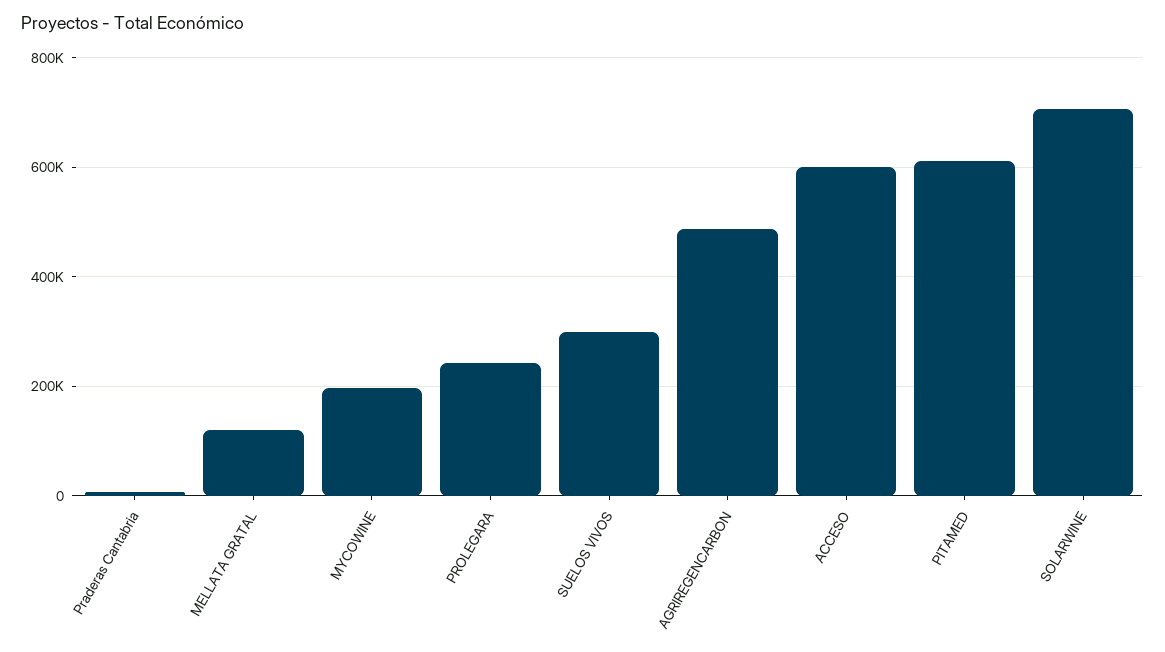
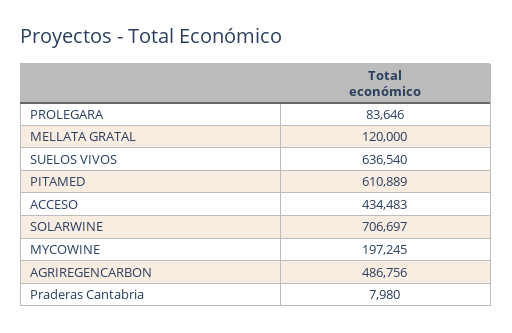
PROLEGARA: 240000 -> 83646
SUELOS VIVOS: 300000 -> 636540
ACCESO: 600000 -> 434483

